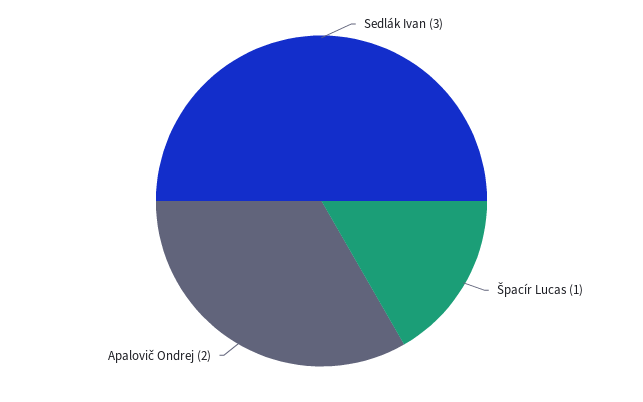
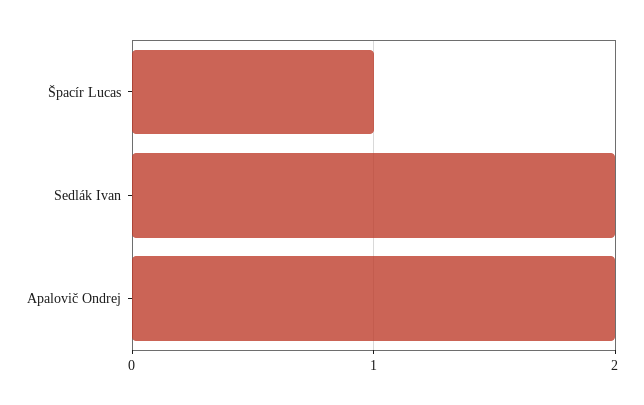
Sedlák Ivan: 3 -> 2

